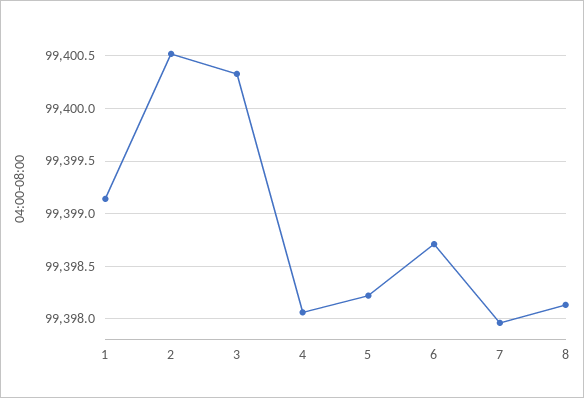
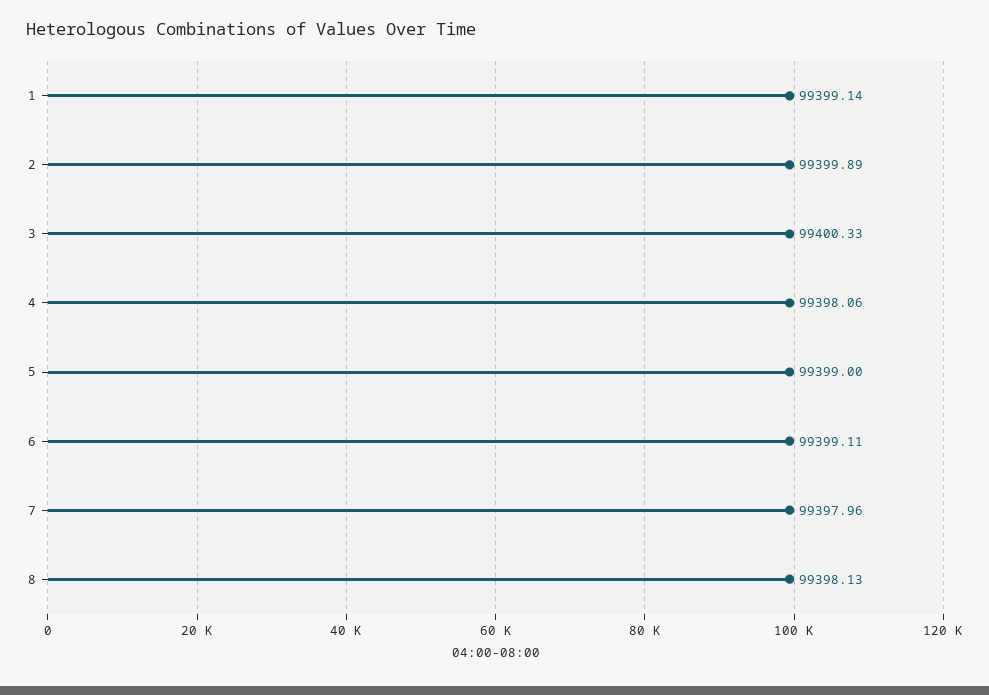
2: 99400.5 -> 99399.89
5: 99398.2 -> 99399
6: 99398.7 -> 99399.11

